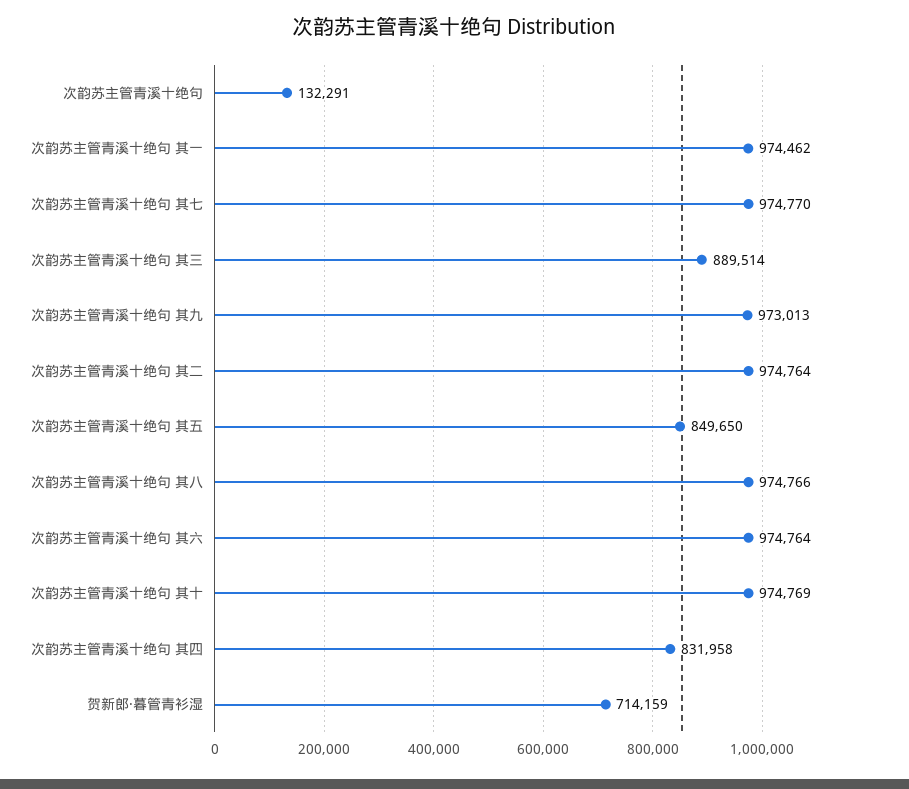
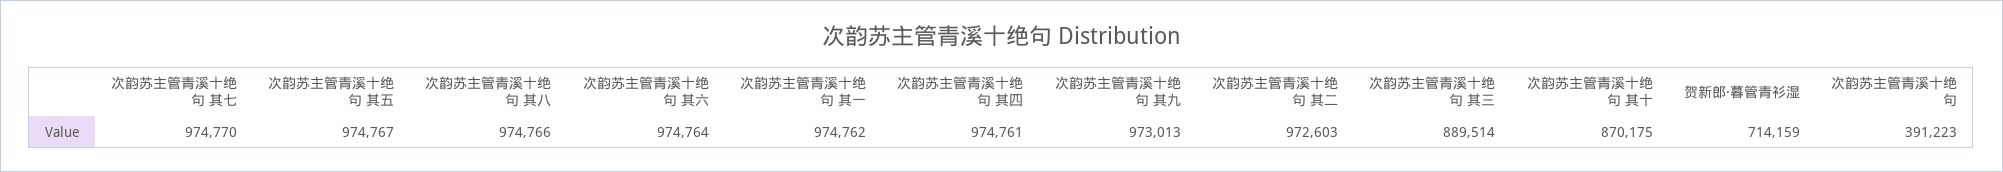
次韵苏主管青溪十绝句: 132291 -> 391223
次韵苏主管青溪十绝句 其一: 974462 -> 974762
次韵苏主管青溪十绝句 其二: 974764 -> 972603
次韵苏主管青溪十绝句 其五: 849650 -> 974767
次韵苏主管青溪十绝句 其十: 974769 -> 870175
次韵苏主管青溪十绝句 其四: 831958 -> 974761

